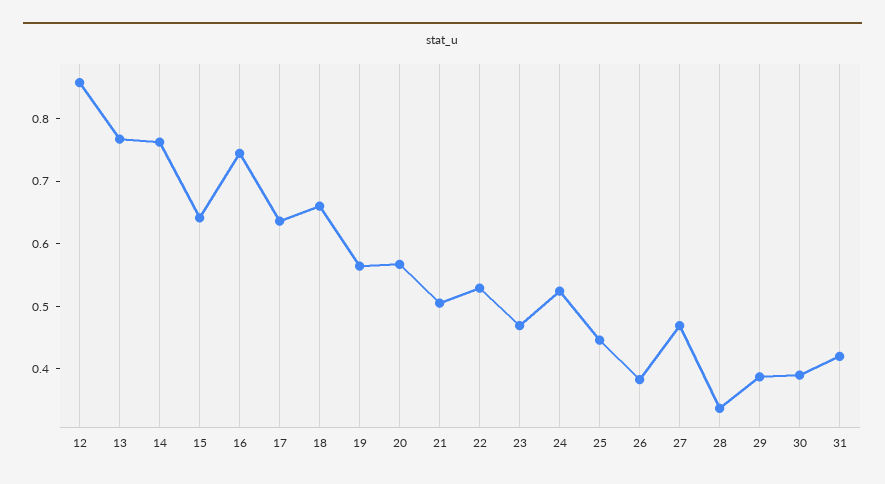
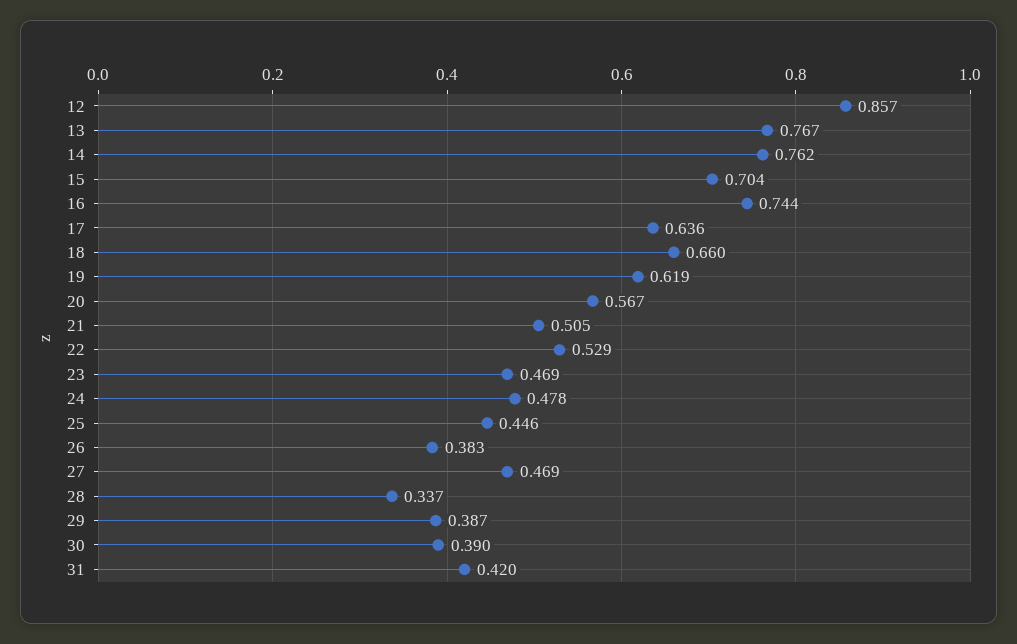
15: 0.64 -> 0.704
19: 0.56 -> 0.619
24: 0.52 -> 0.478

